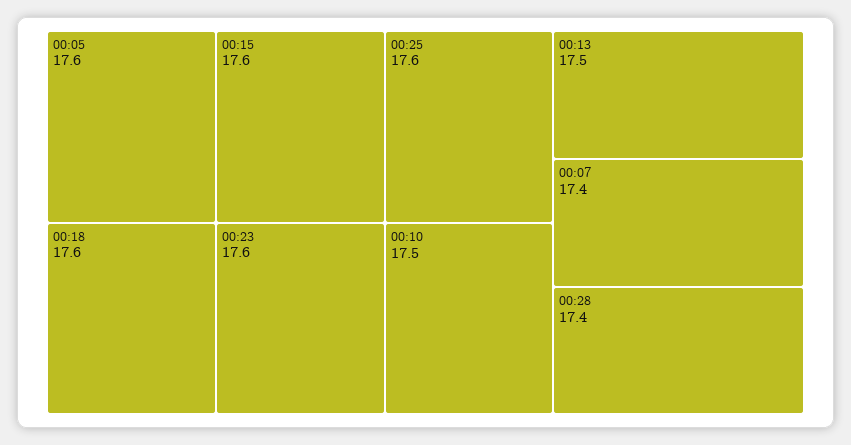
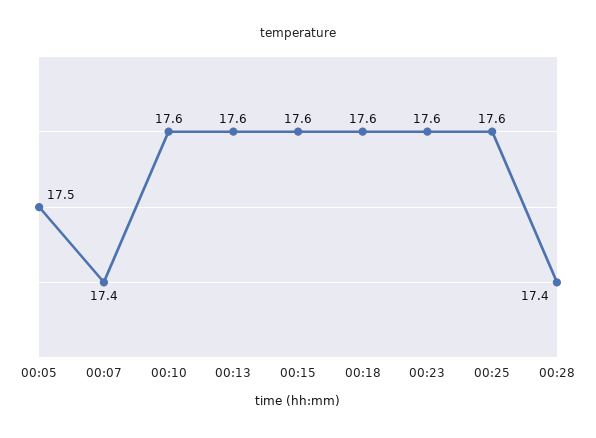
00:05: 17.6 -> 17.5
00:10: 17.5 -> 17.6
00:13: 17.5 -> 17.6

